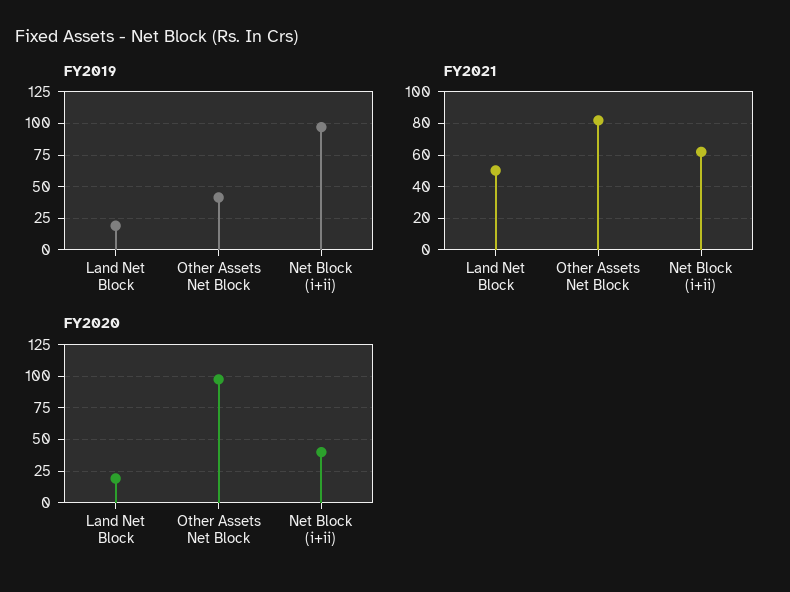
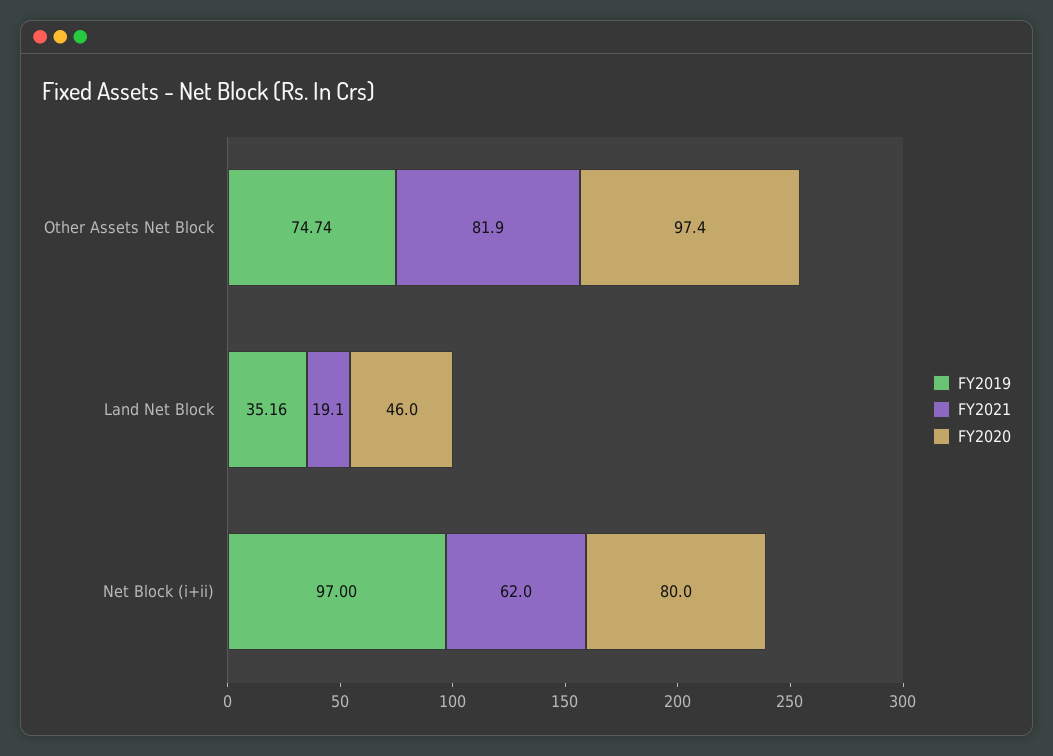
FY2019, Land Net Block: 20 -> 35.16
FY2019, Other Assets Net Block: 40 -> 74.74
FY2021, Land Net Block: 50 -> 19.1
FY2020, Land Net Block: 20 -> 46
FY2020, Net Block (i+ii): 40 -> 80

